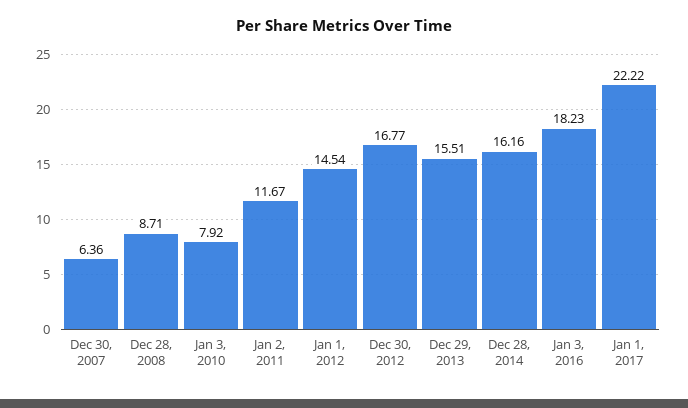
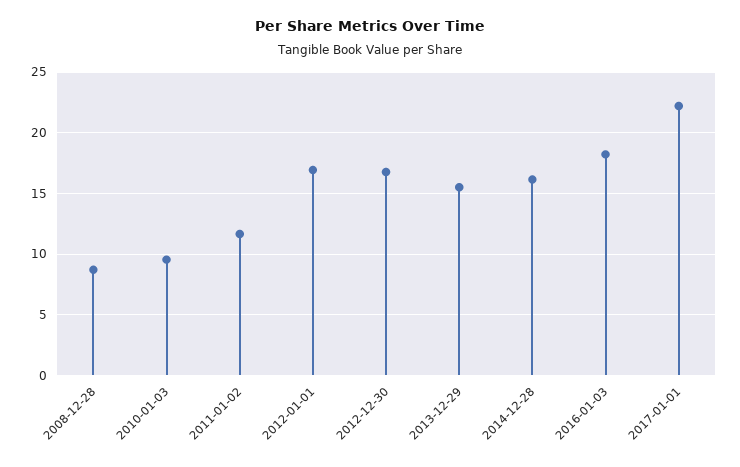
Dec 30, 2007: 6.36 -> none
Jan 3, 2010: 7.92 -> 9.5
Jan 1, 2012: 14.54 -> 17

